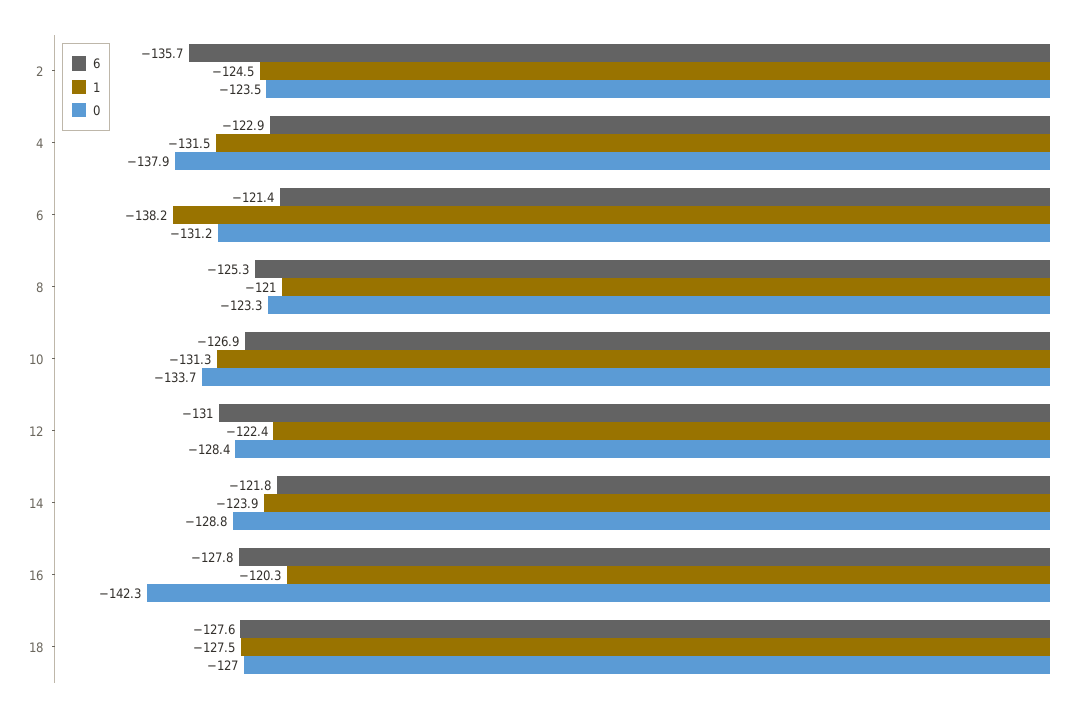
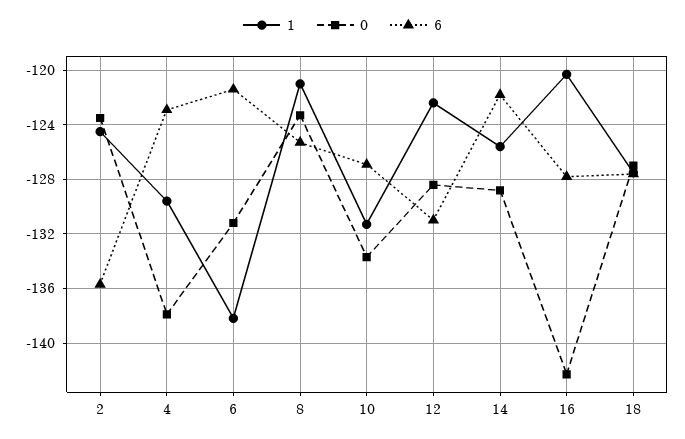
1, 4: -131.5 -> -129.5
1, 14: -123.9 -> -125.5

